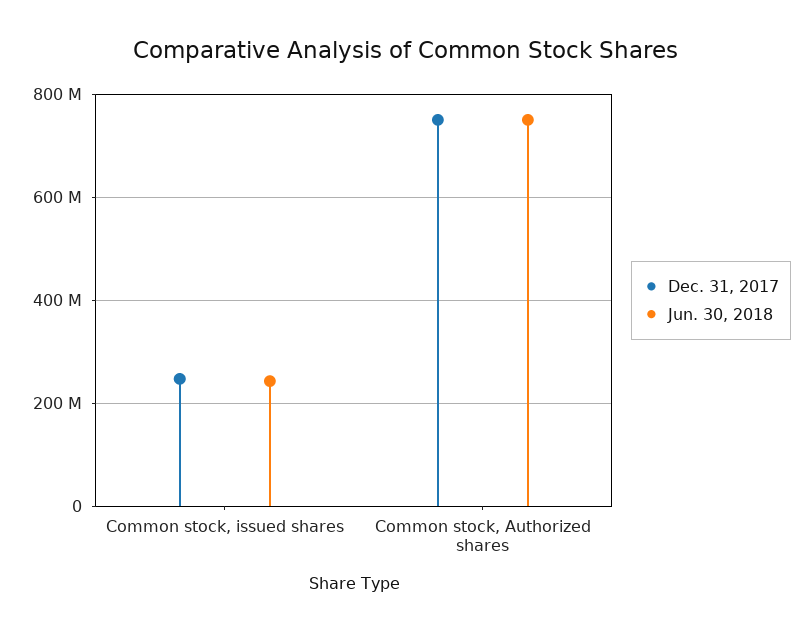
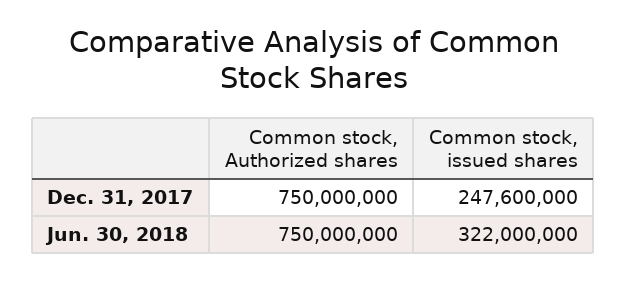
Jun. 30, 2018, Common stock, issued shares: 240000000 -> 322000000

